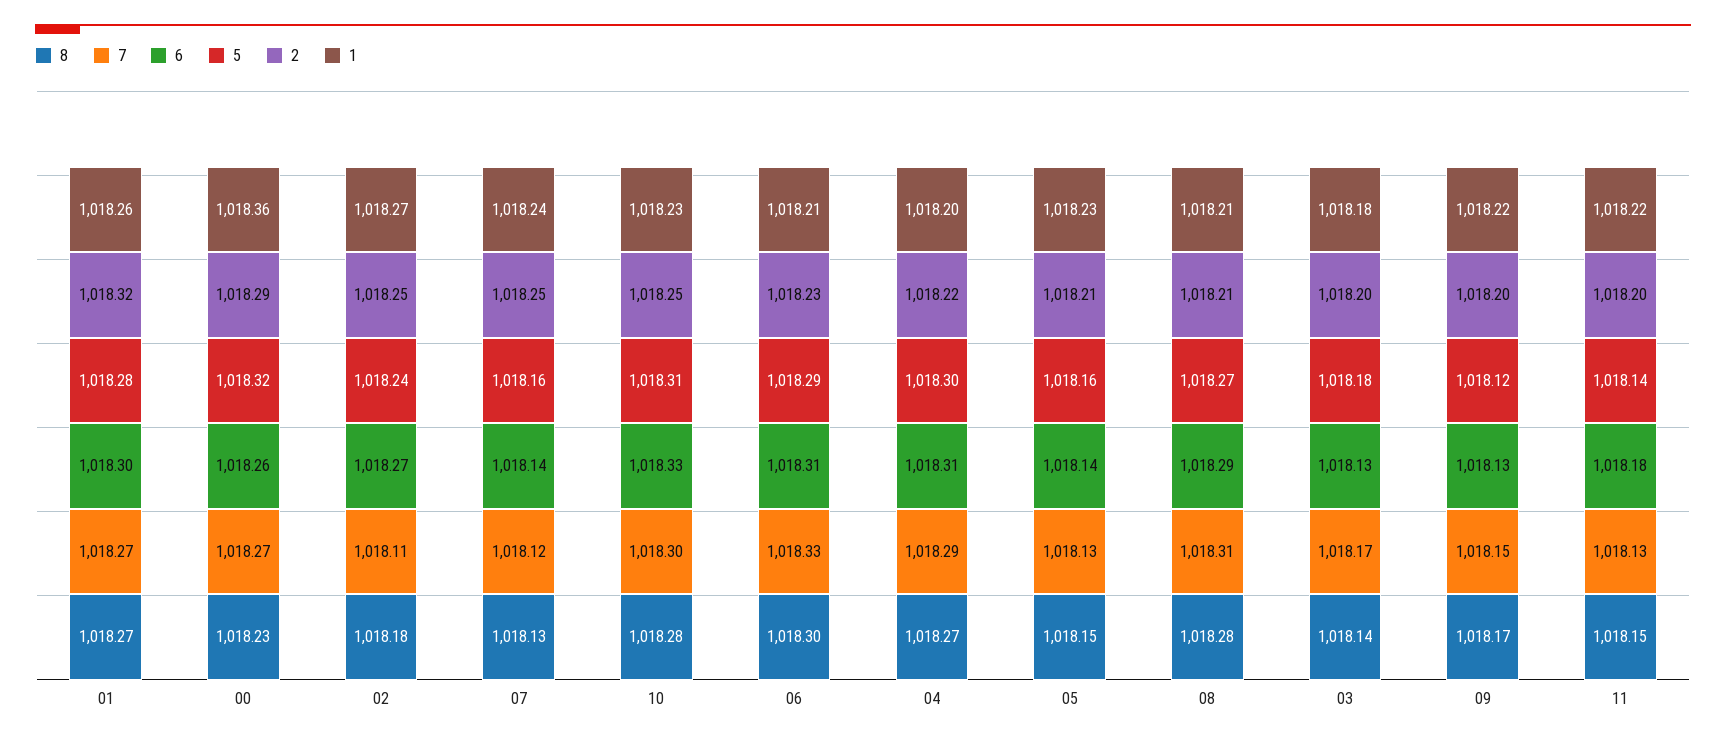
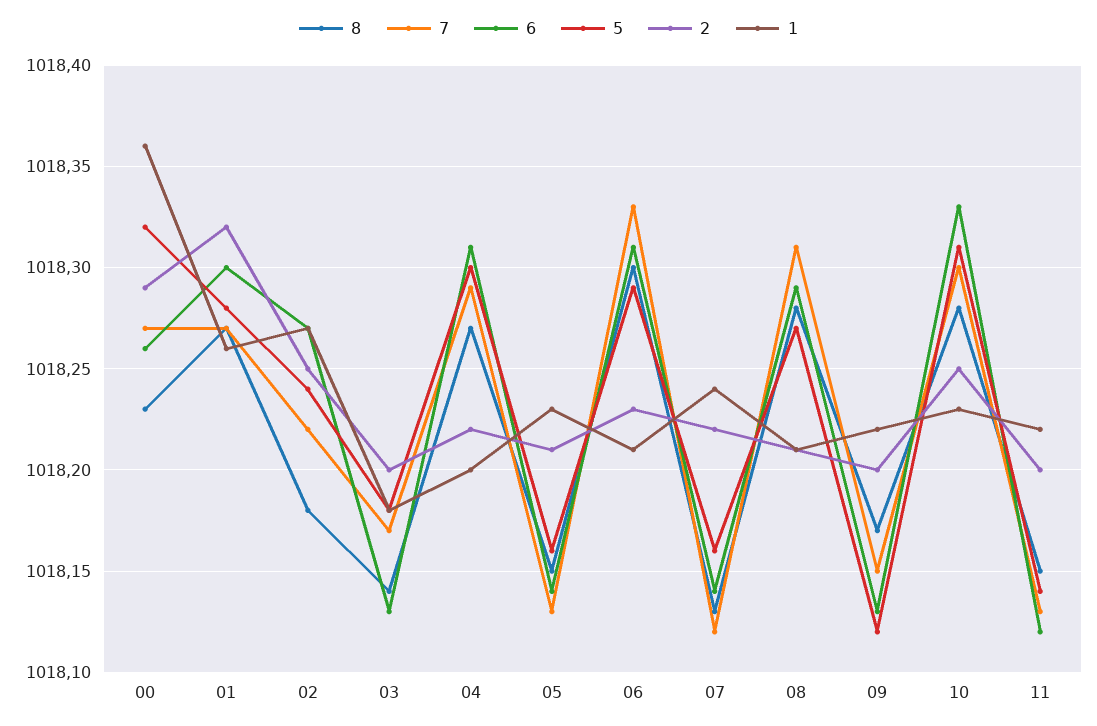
7, 02: 1018.11 -> 1018.22
2, 07: 1018.25 -> 1018.22
6, 11: 1018.18 -> 1018.12

